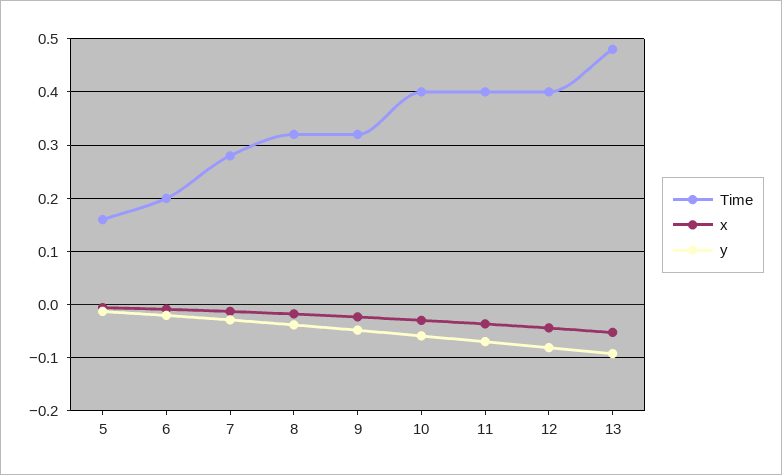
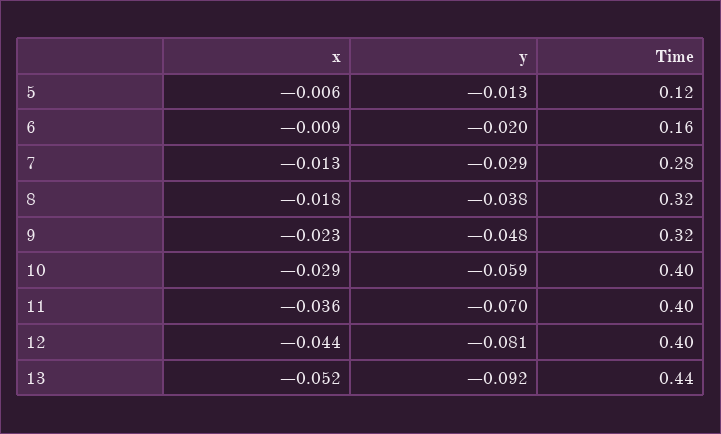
Time, 5: 0.16 -> 0.12
Time, 6: 0.2 -> 0.16
Time, 13: 0.48 -> 0.44

